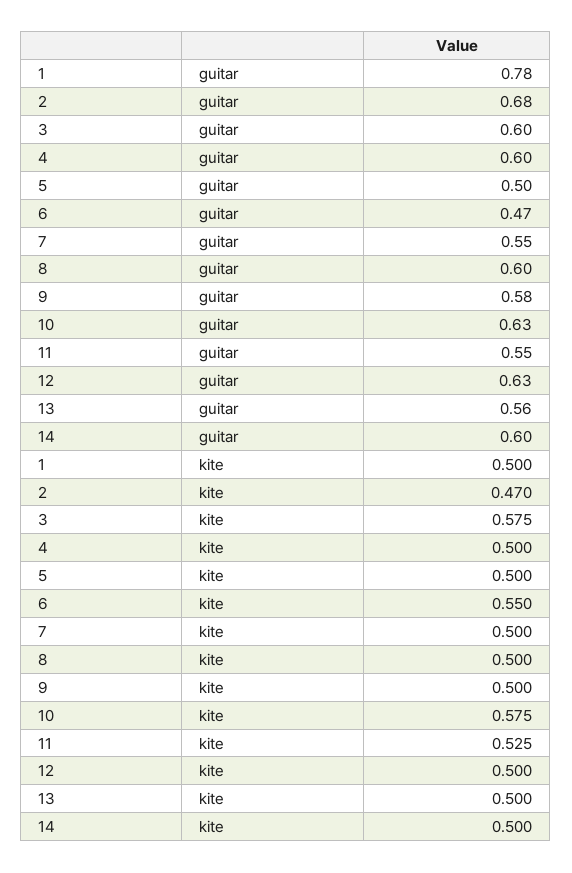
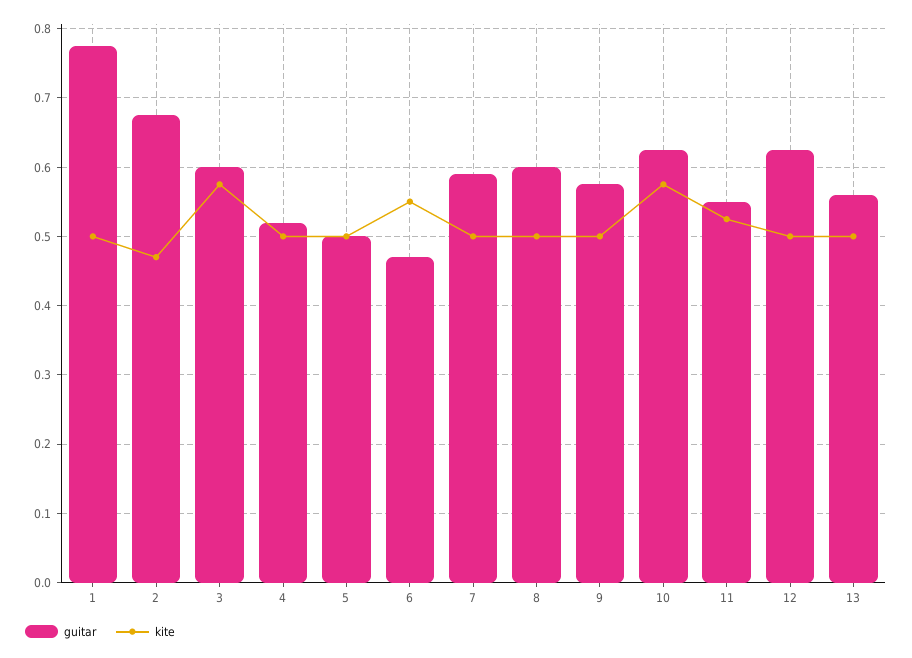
guitar, 4: 0.6 -> 0.52
guitar, 7: 0.55 -> 0.59
guitar, 14: 0.6 -> none
kite, 14: 0.5 -> none

